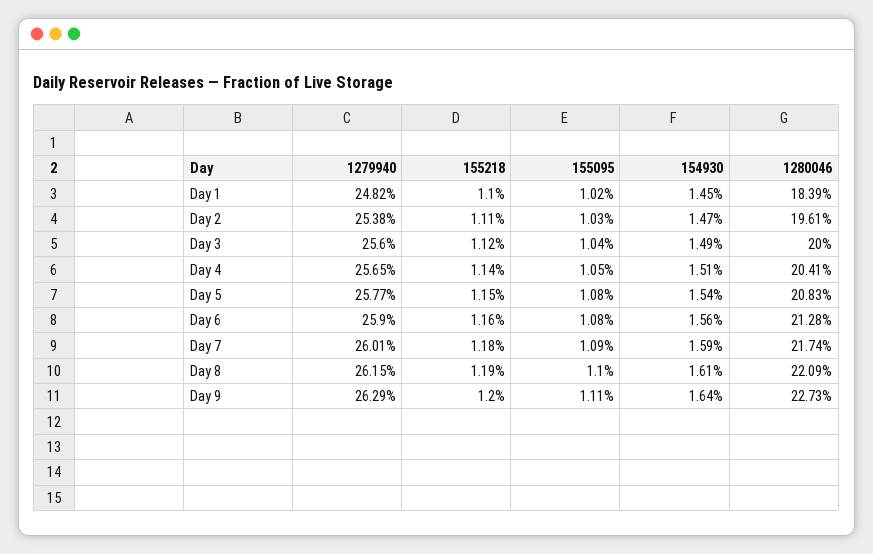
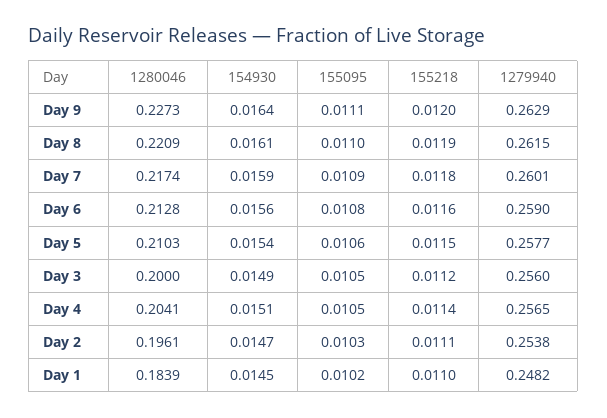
155095, Day 3: 0.0104 -> 0.0105
155095, Day 5: 0.0108 -> 0.0106
1280046, Day 5: 0.2083 -> 0.2103

